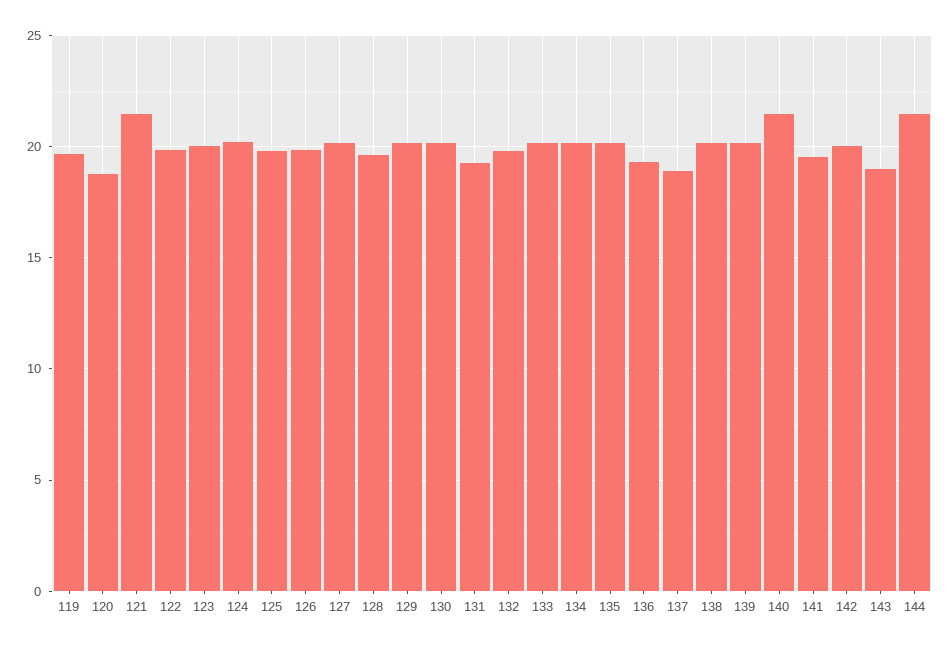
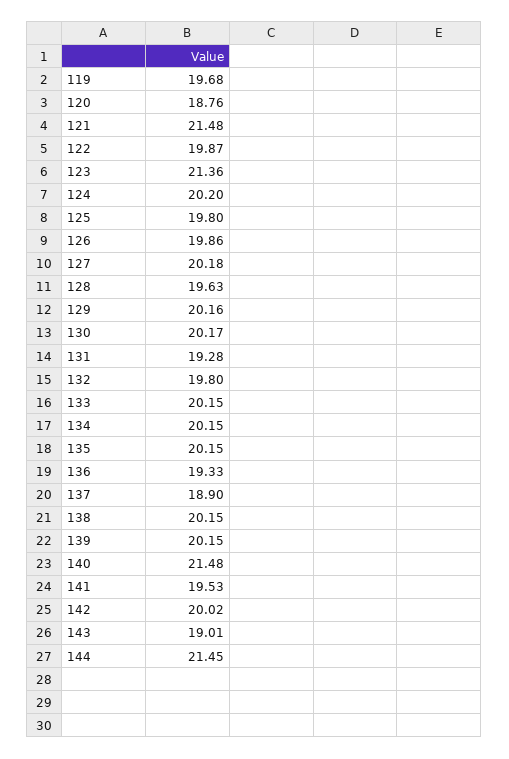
123: 20 -> 21.36

